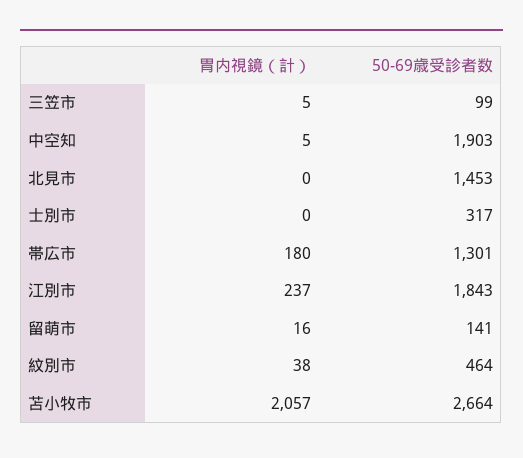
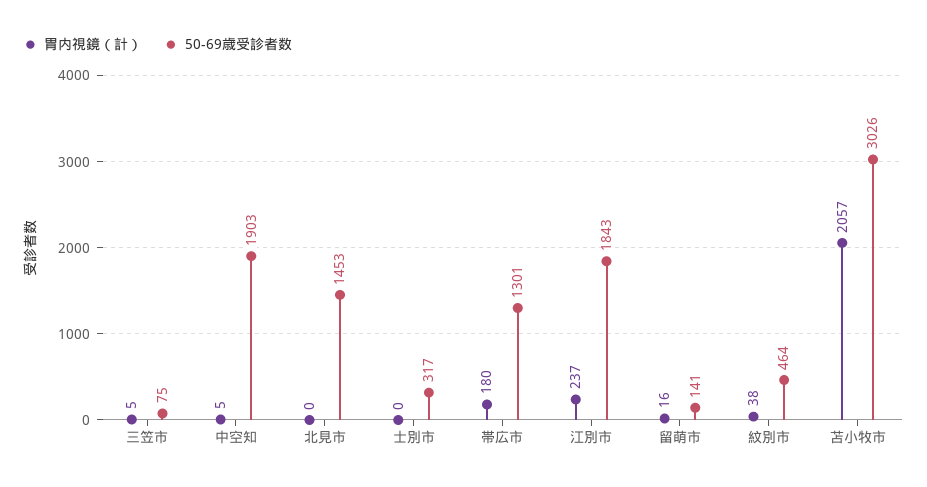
50-69歳受診者数, 三笠市: 99 -> 75
50-69歳受診者数, 苫小牧市: 2664 -> 3026

